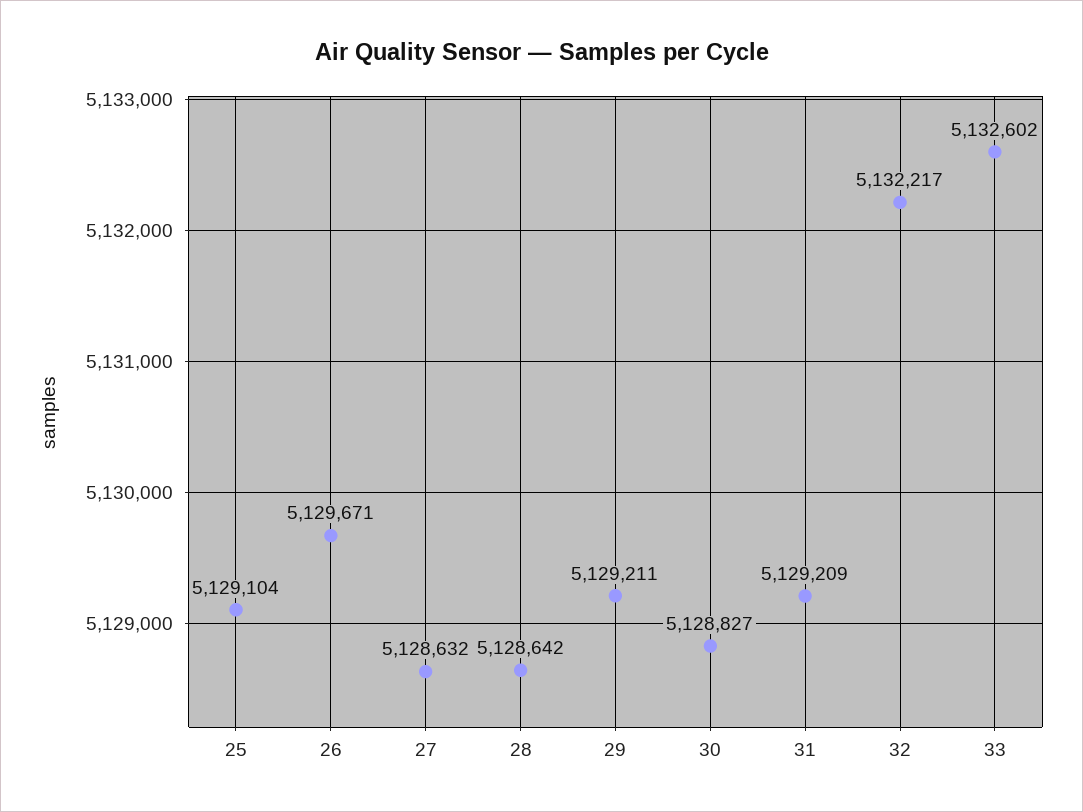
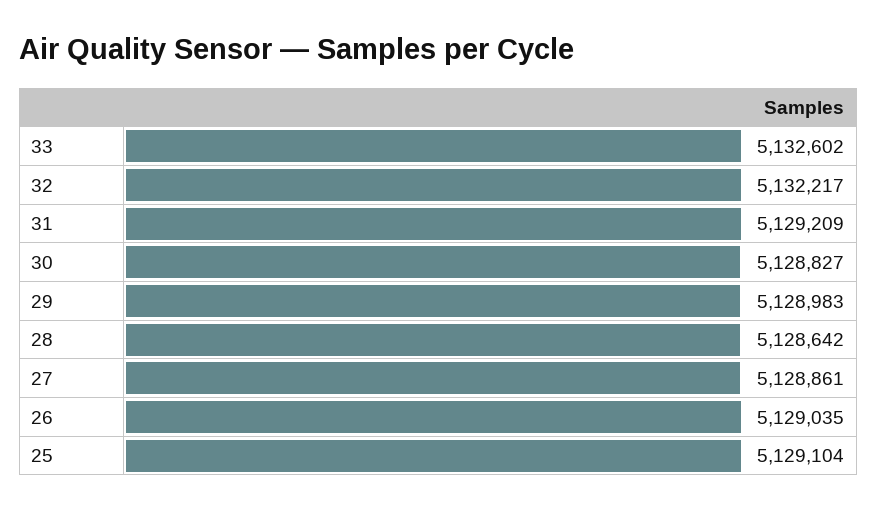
26: 5129671 -> 5129035
27: 5128632 -> 5128861
29: 5129211 -> 5128983

